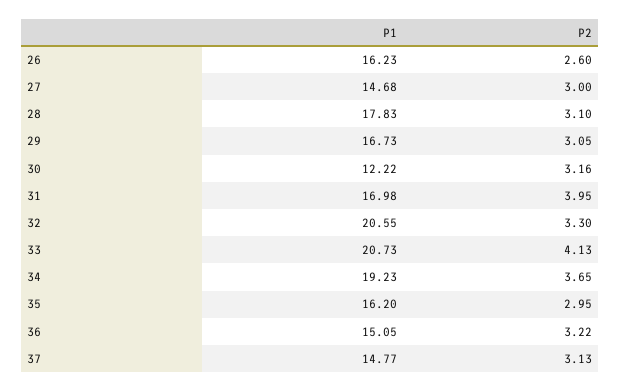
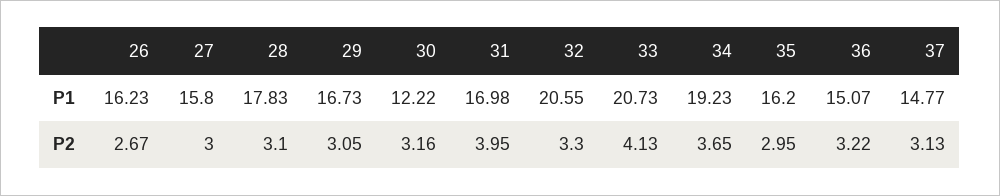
P2, 26: 2.6 -> 2.67
P1, 27: 14.68 -> 15.8
P1, 36: 15.05 -> 15.07

